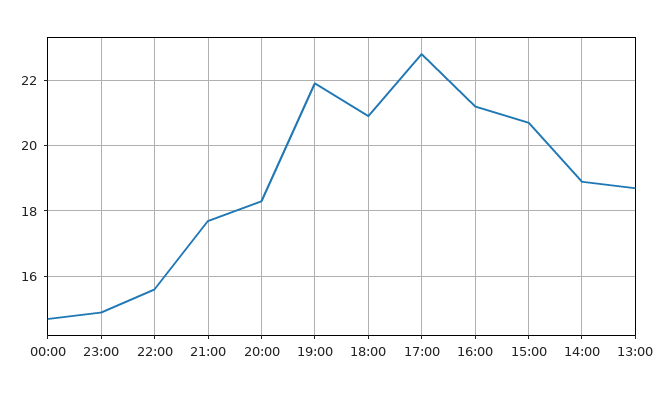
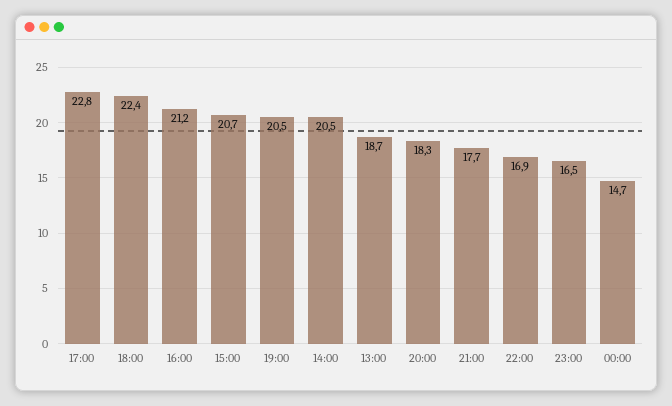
23:00: 15 -> 16.5
22:00: 15.5 -> 16.9
19:00: 22 -> 20.5
18:00: 21 -> 22.4
14:00: 19 -> 20.5

